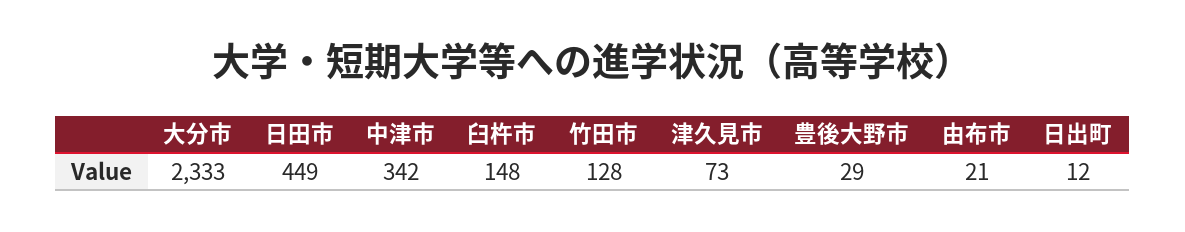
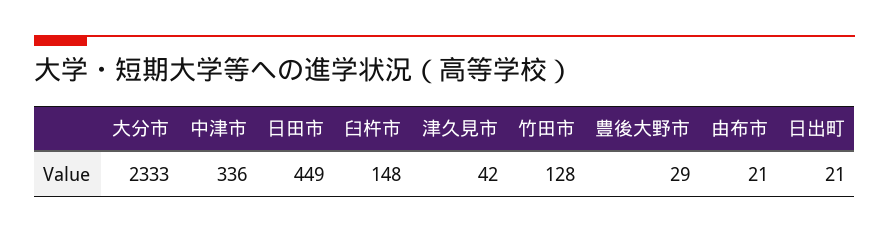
中津市: 342 -> 336
津久見市: 73 -> 42
日出町: 12 -> 21

